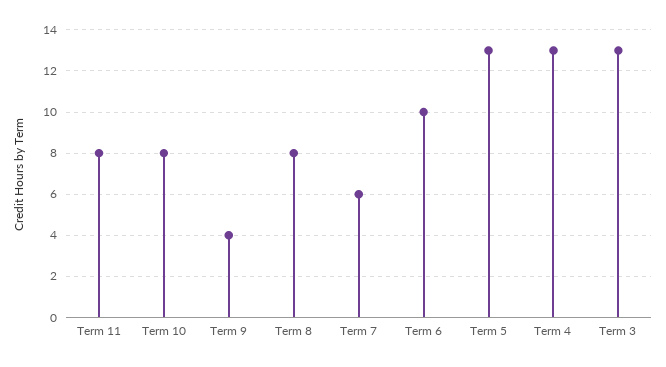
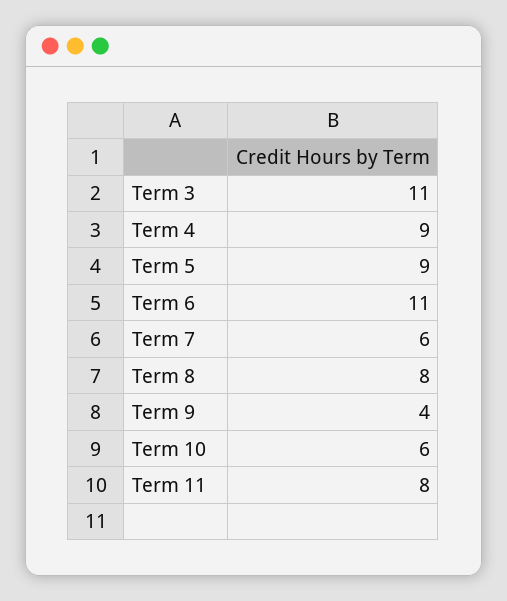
Term 10: 8 -> 6
Term 6: 10 -> 11
Term 5: 13 -> 9
Term 4: 13 -> 9
Term 3: 13 -> 11

